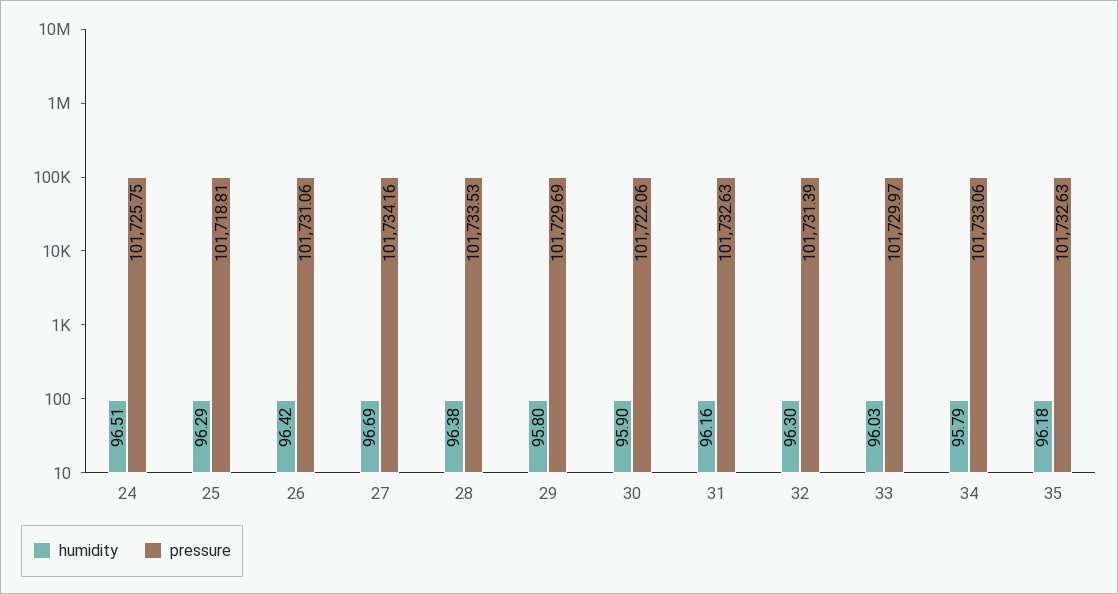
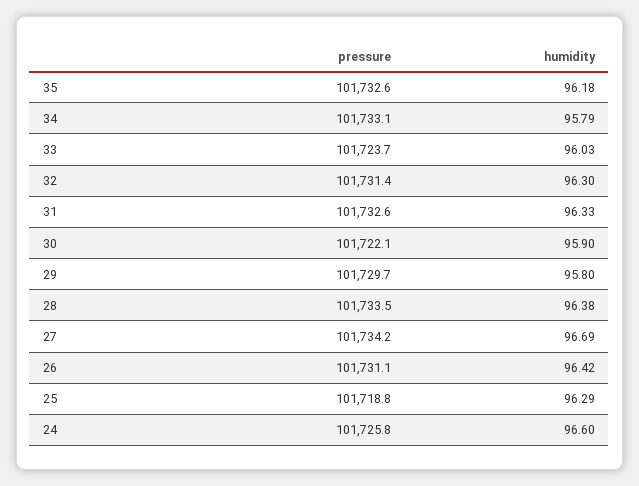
humidity, 24: 96.51 -> 96.6
humidity, 31: 96.16 -> 96.33
pressure, 33: 101729.97 -> 101723.7

